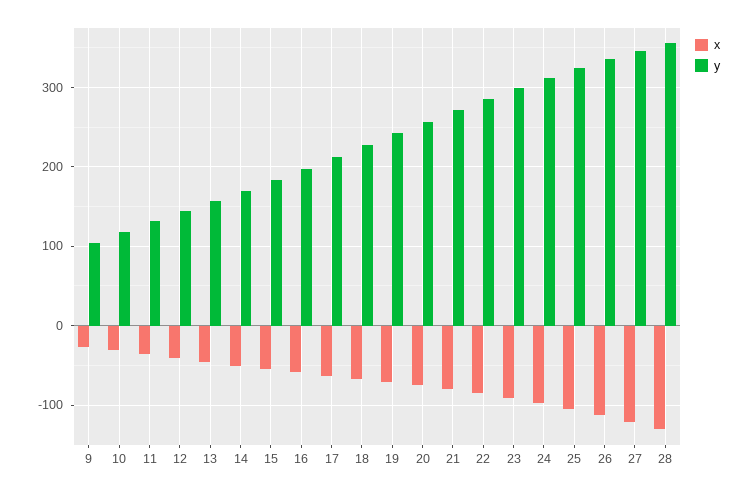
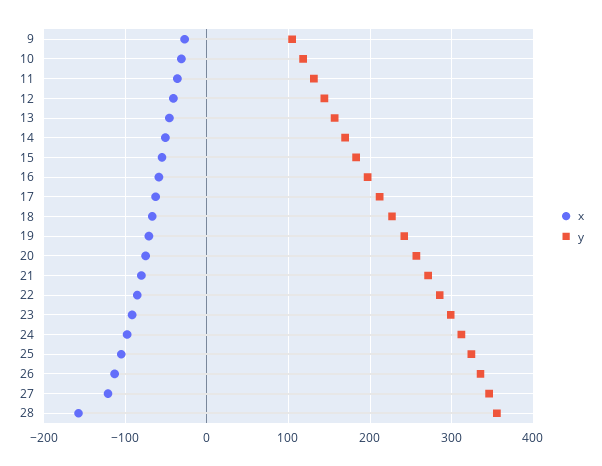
x, 28: -130 -> -160

